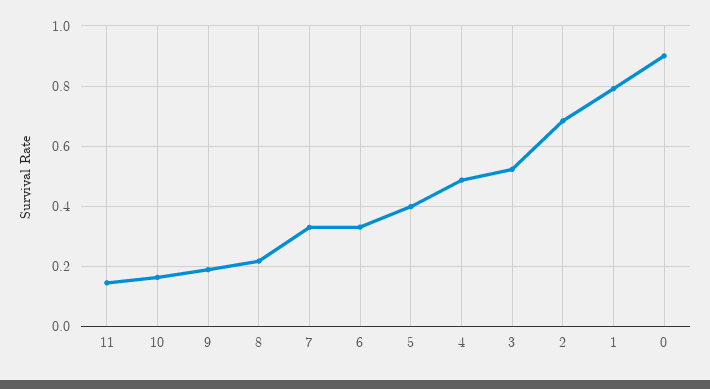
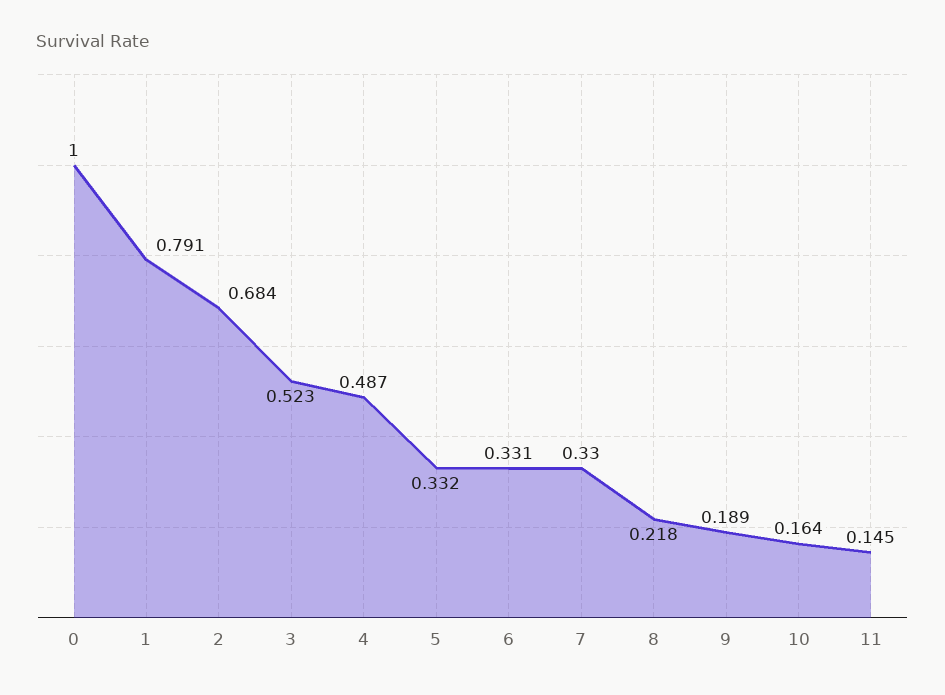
5: 0.4 -> 0.332
0: 0.9 -> 1

